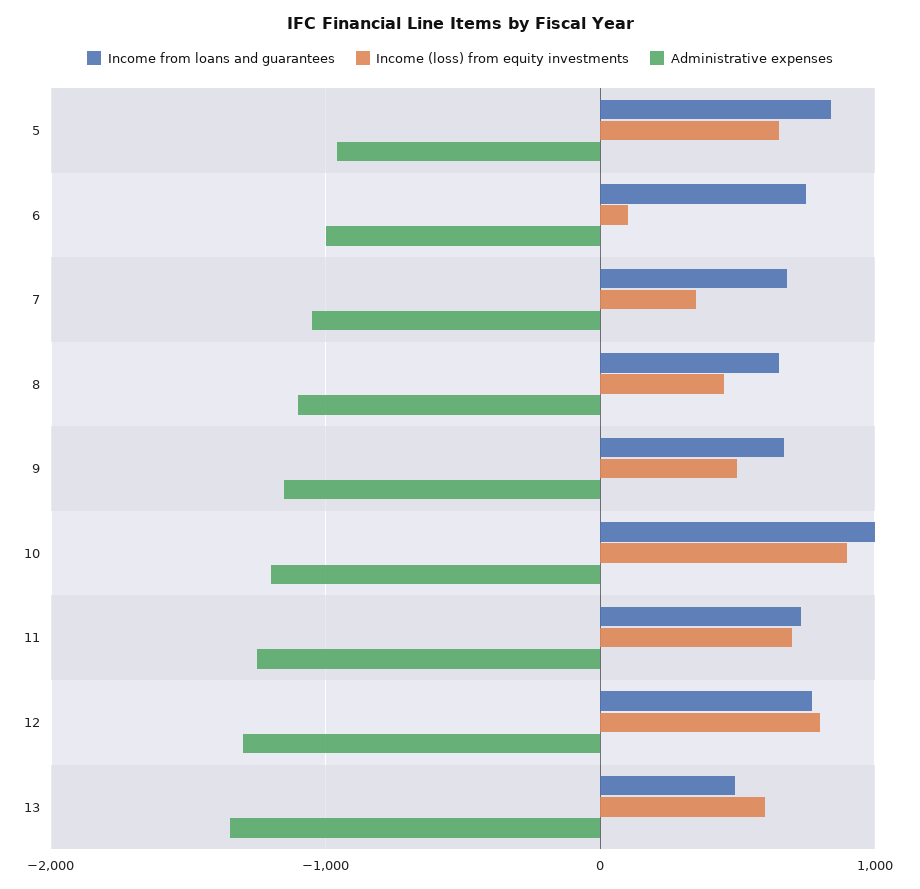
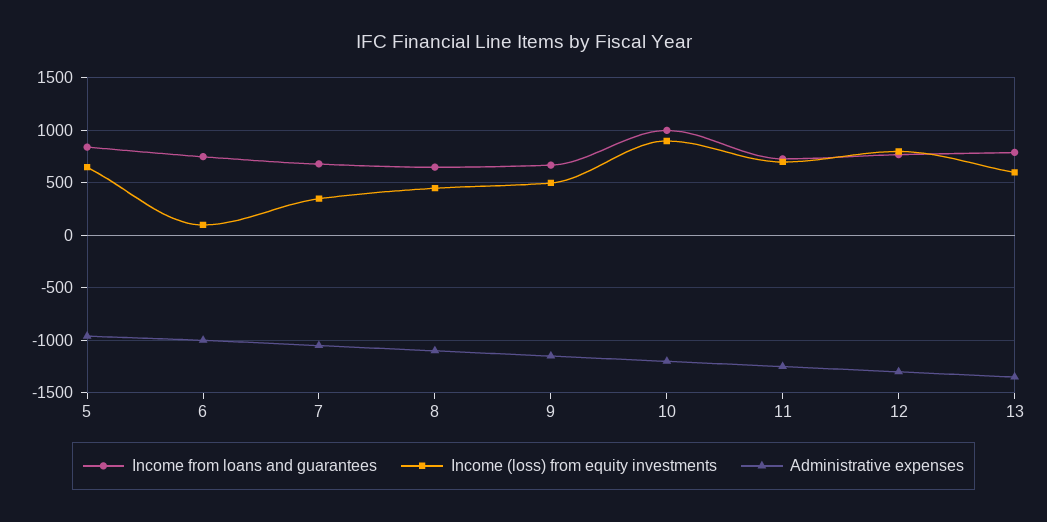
Income from loans and guarantees, 13: 500 -> 800

